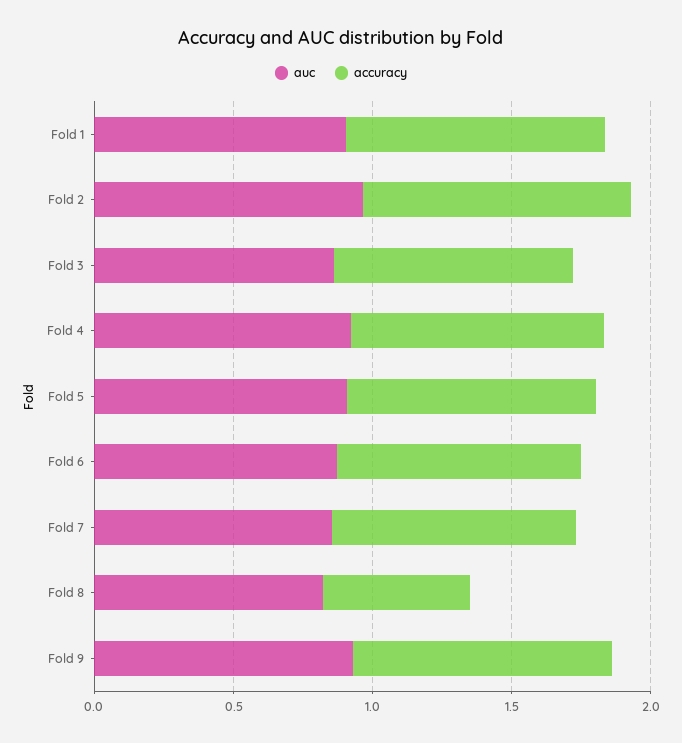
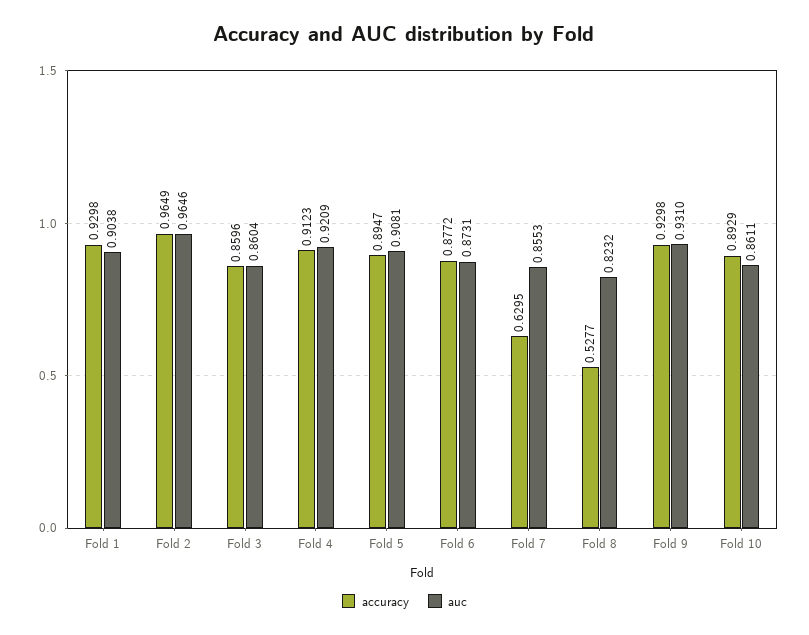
accuracy, Fold 7: 0.9 -> 0.6295
accuracy, Fold 10: none -> 0.8929
auc, Fold 10: none -> 0.8611

